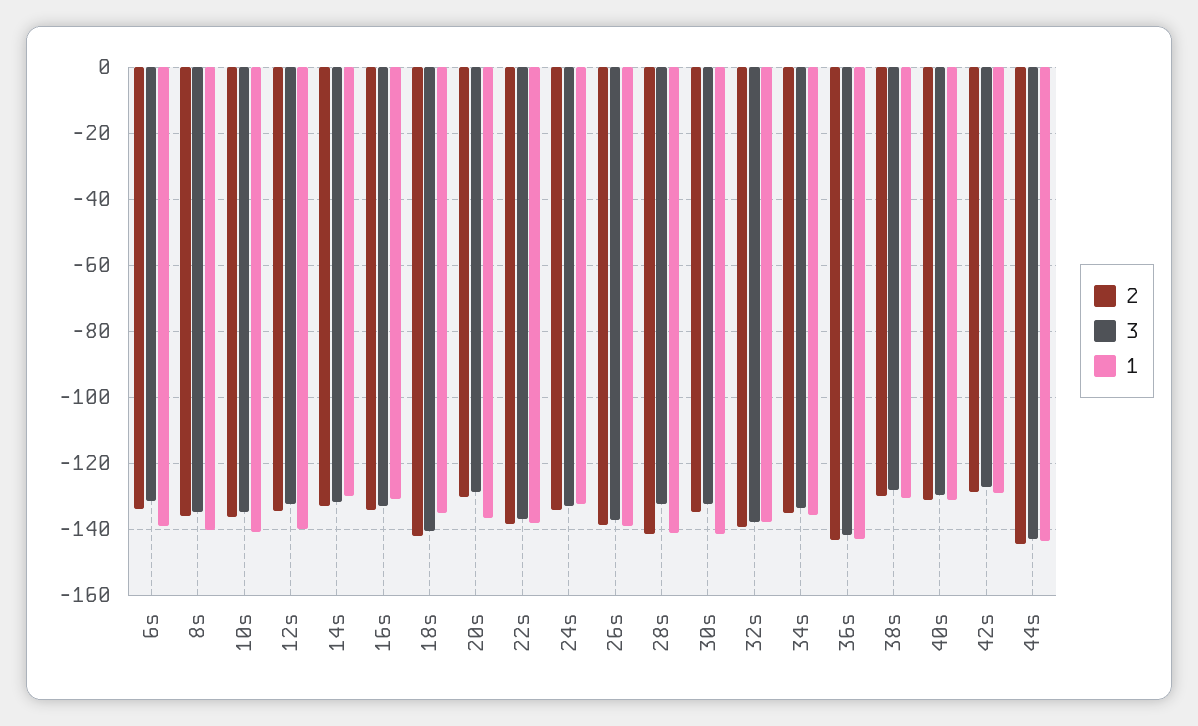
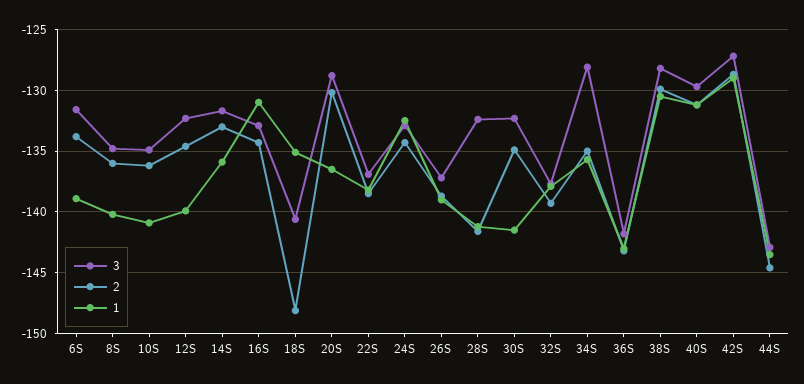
1, 14s: -130 -> -136
2, 18s: -142 -> -148
3, 34s: -134 -> -128

